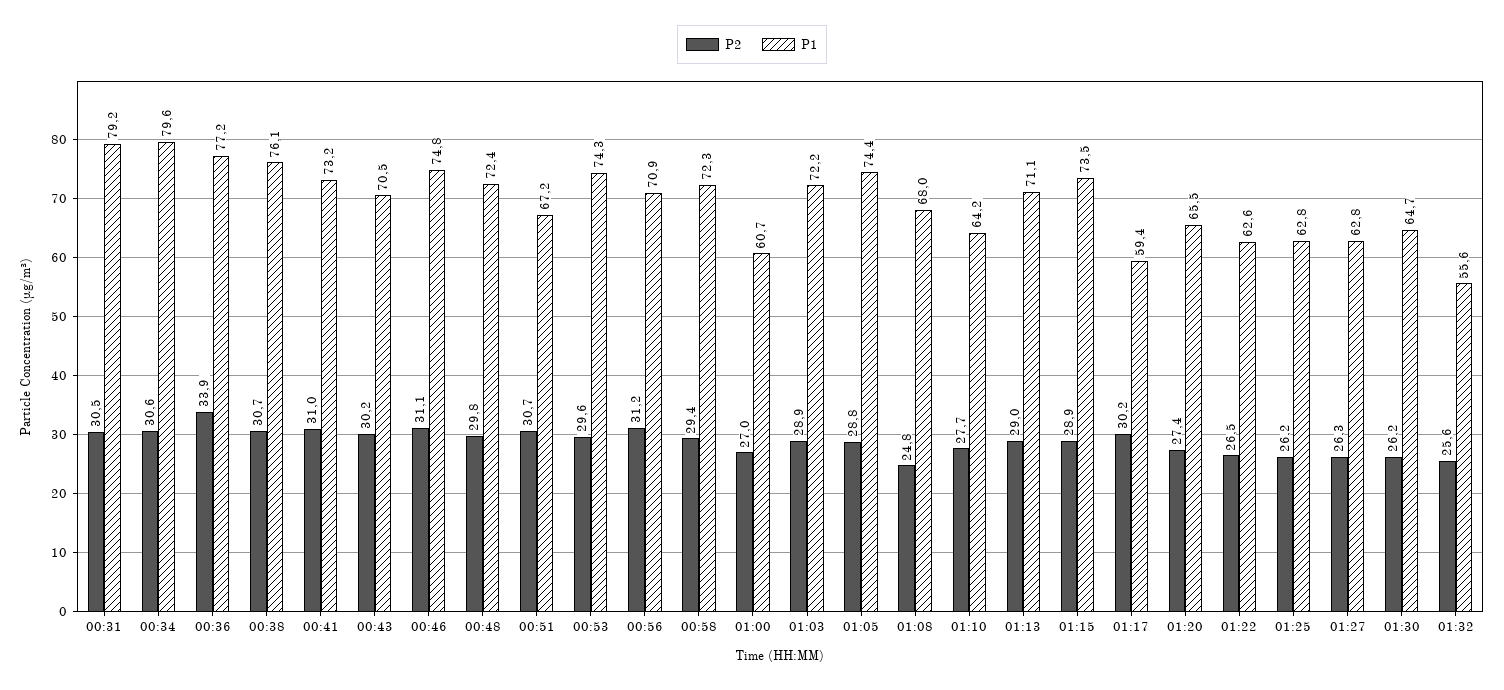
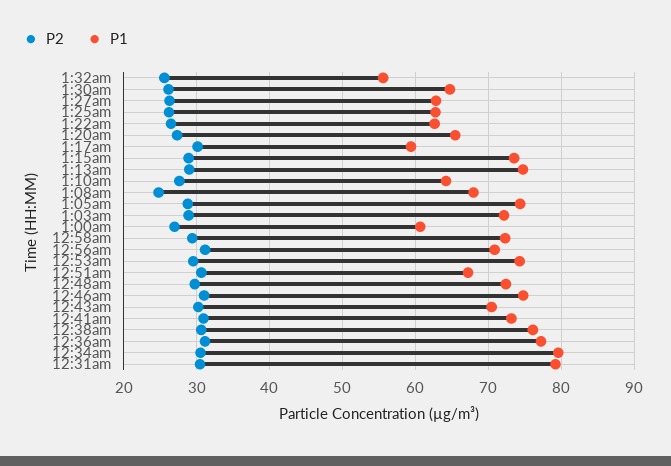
P2, 00:36: 33.9 -> 31
P1, 01:13: 71.1 -> 75

